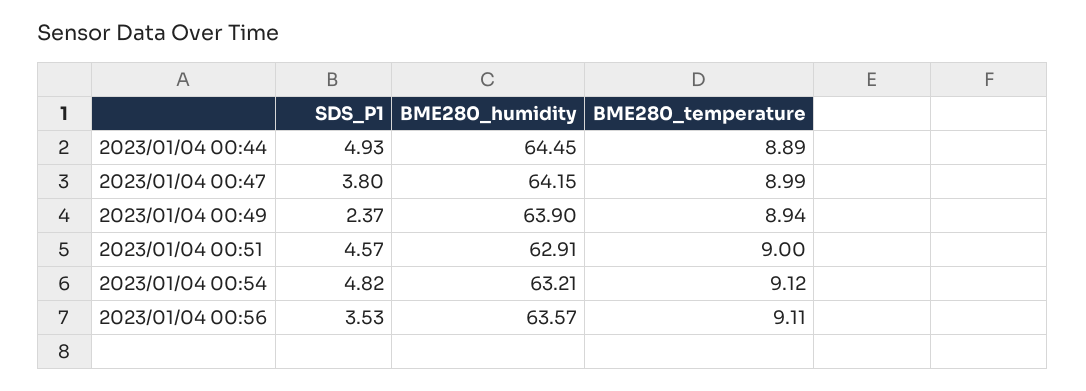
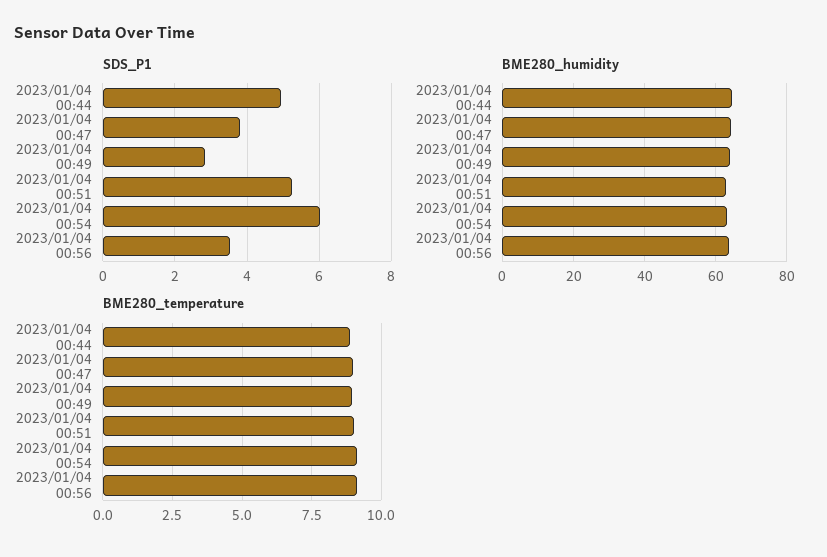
SDS_P1, 2023/01/04 00:49: 2.37 -> 2.8
SDS_P1, 2023/01/04 00:51: 4.57 -> 5.2
SDS_P1, 2023/01/04 00:54: 4.82 -> 6

